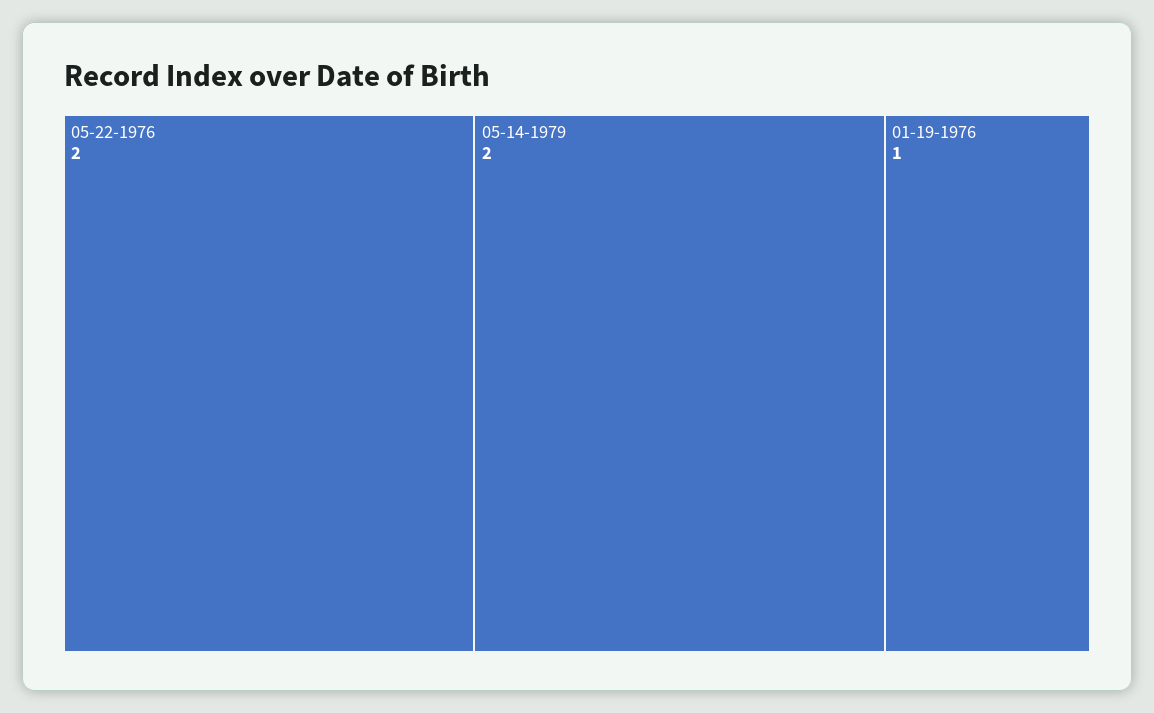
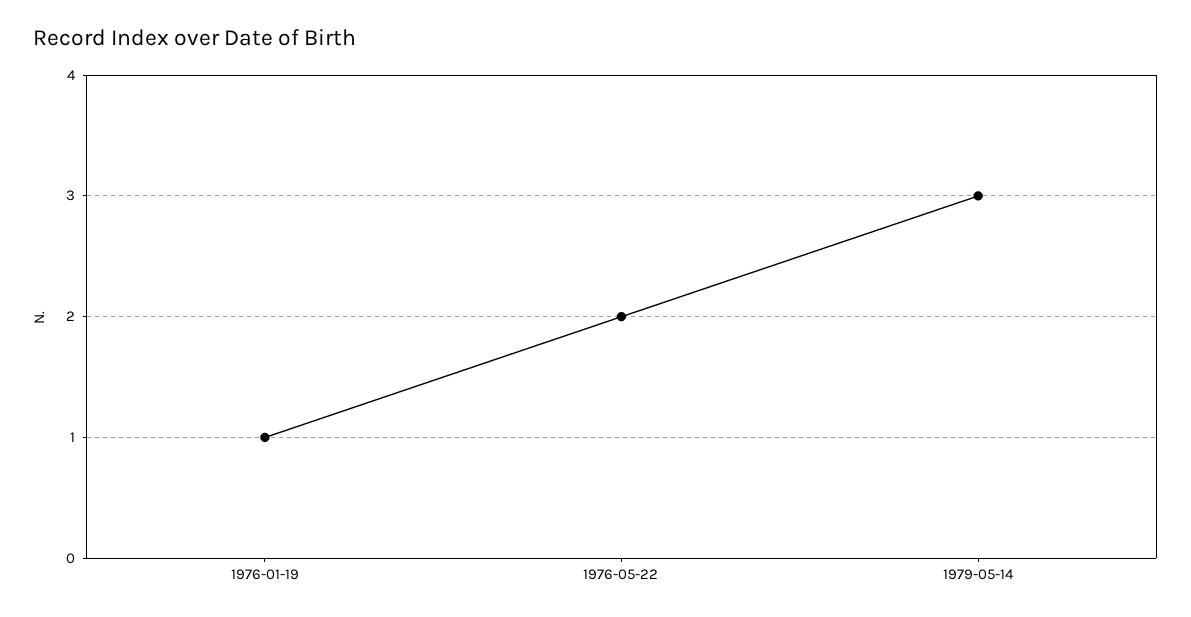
05-14-1979: 2 -> 3

